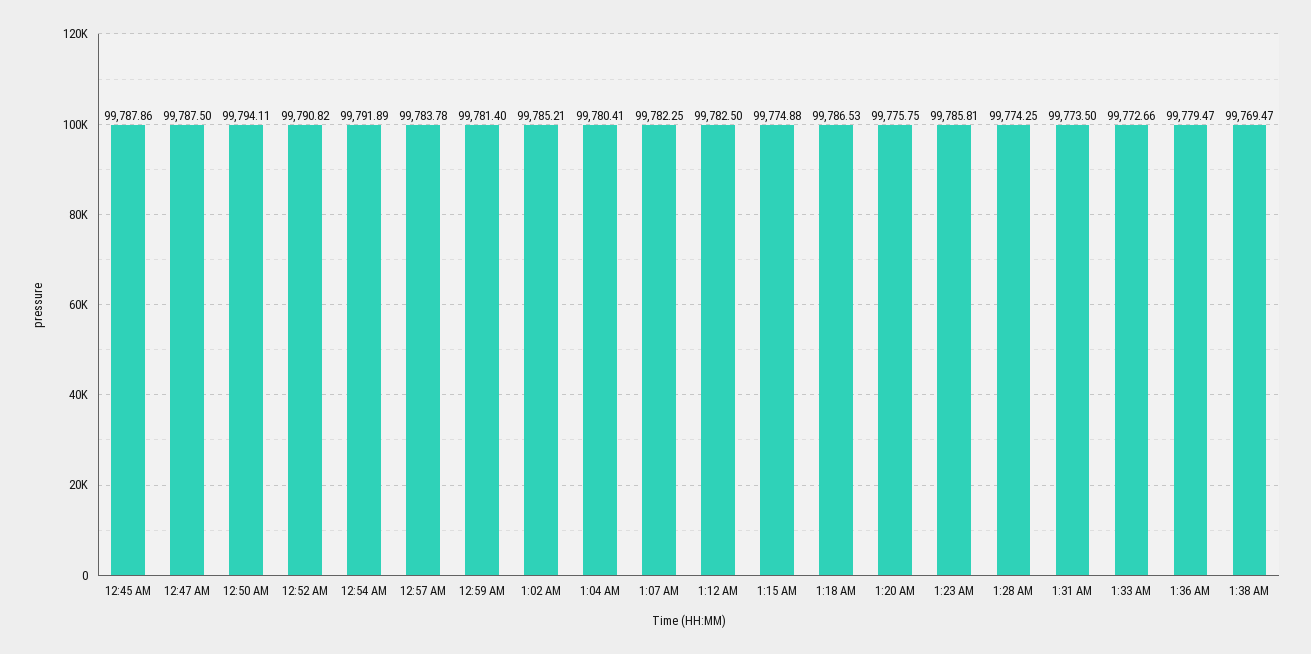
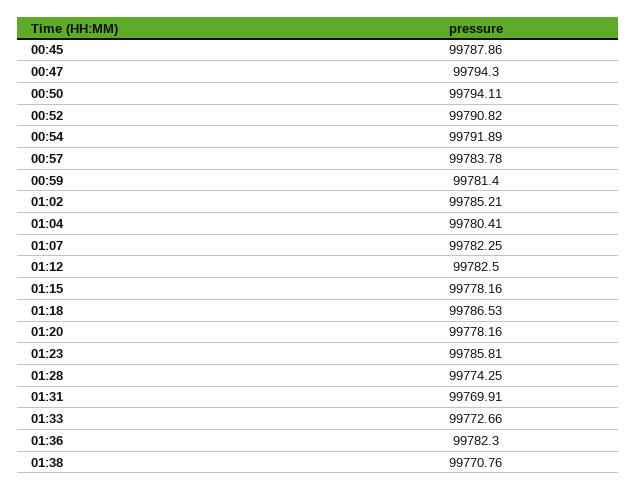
12:47 AM: 99787.5 -> 99794.3
1:15 AM: 99774.88 -> 99778.16
1:20 AM: 99775.75 -> 99778.16
1:31 AM: 99773.5 -> 99769.91
1:36 AM: 99779.47 -> 99782.3
1:38 AM: 99769.47 -> 99770.76

